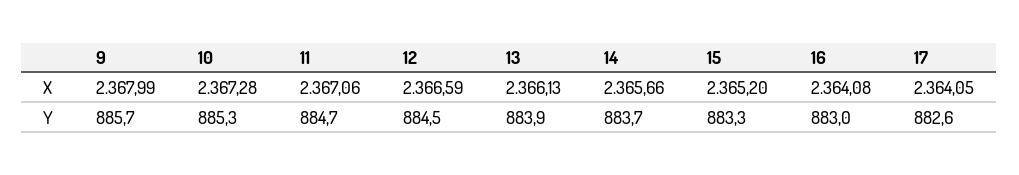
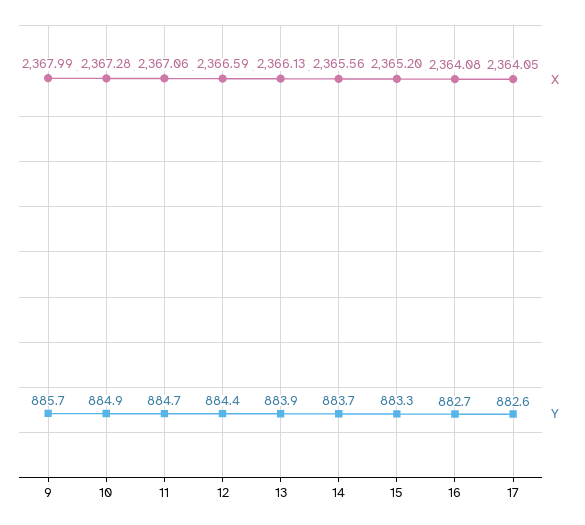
X, 14: 2365.66 -> 2365.56
Y, 10: 885.3 -> 884.9
Y, 12: 884.5 -> 884.4
Y, 16: 883 -> 882.7

